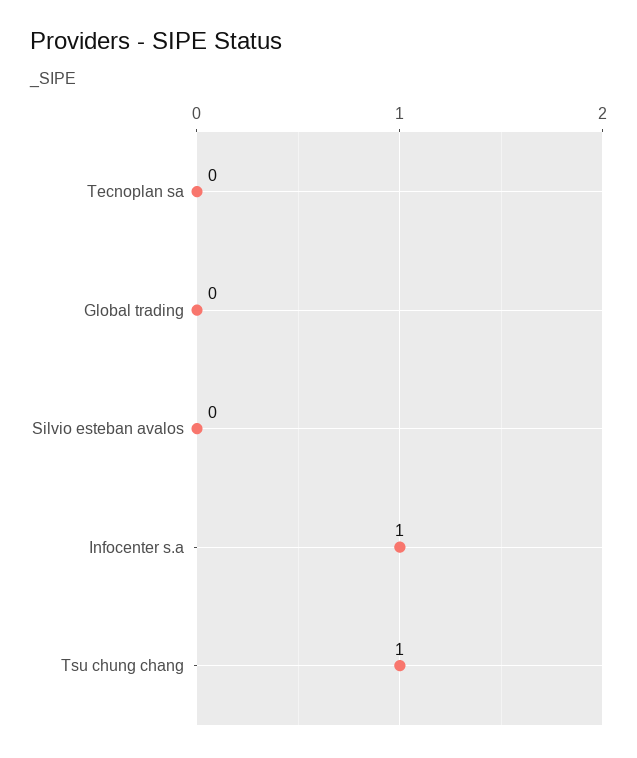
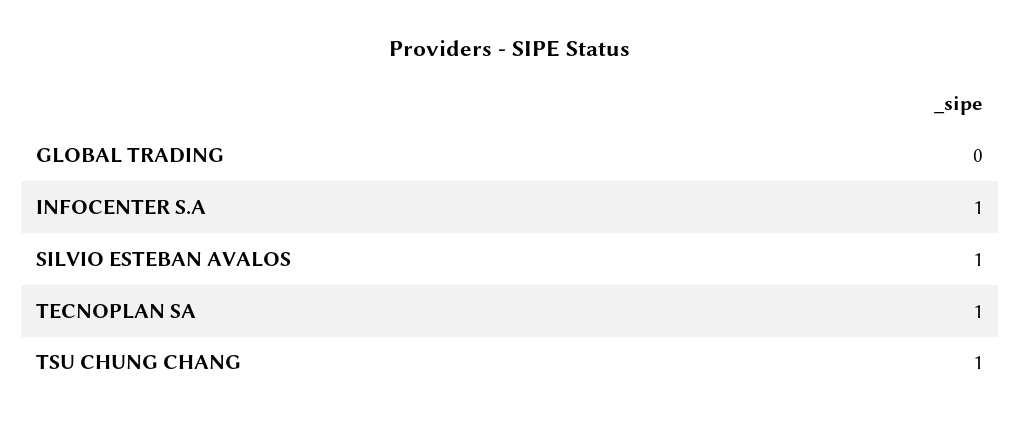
Tecnoplan sa: 0 -> 1
Silvio esteban avalos: 0 -> 1

